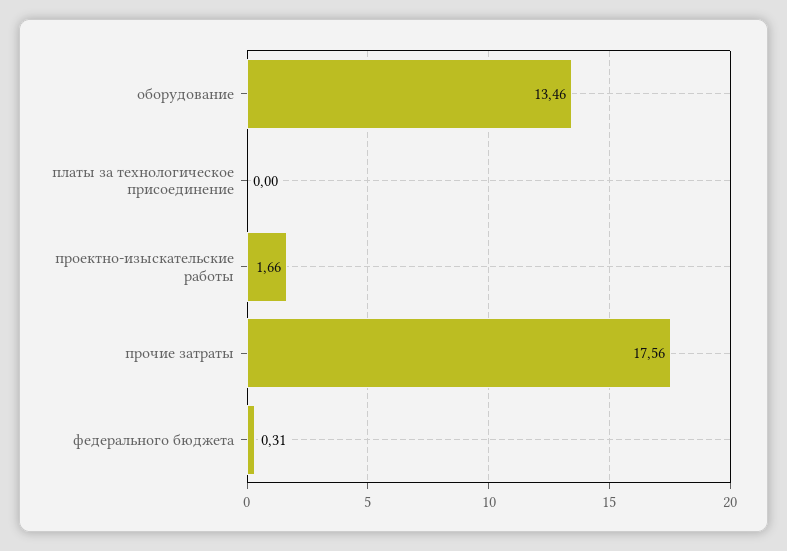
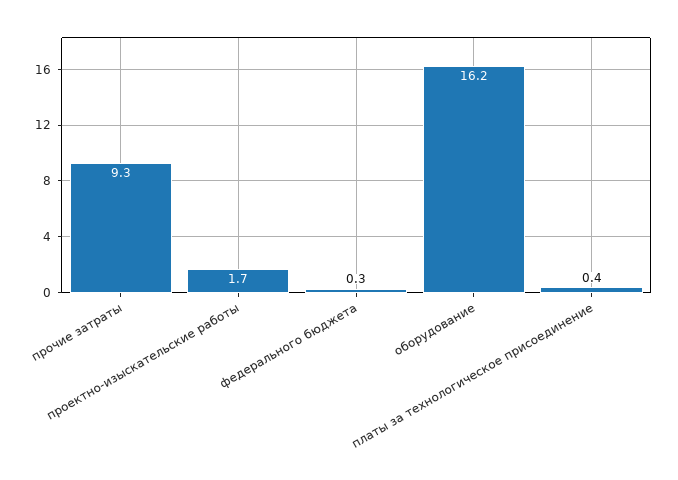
оборудование: 13.46 -> 16.2
платы за технологическое присоединение: 0 -> 0.4
прочие затраты: 17.56 -> 9.3

